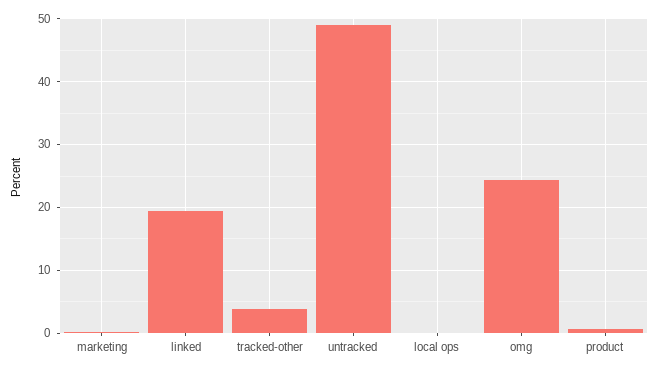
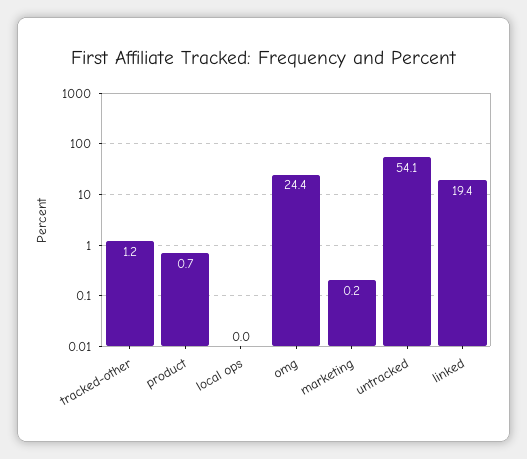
tracked-other: 4 -> 1.2
untracked: 49 -> 54.1

